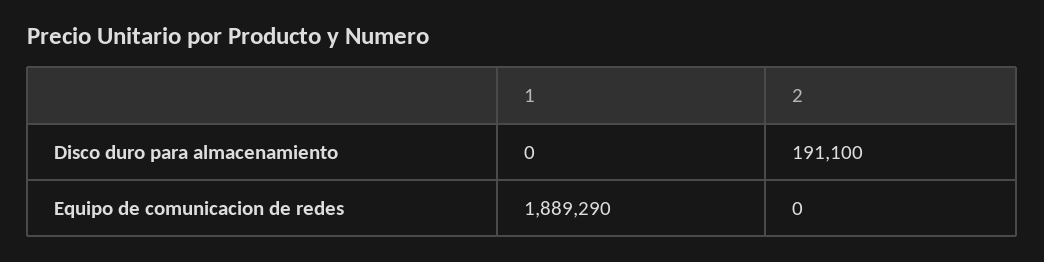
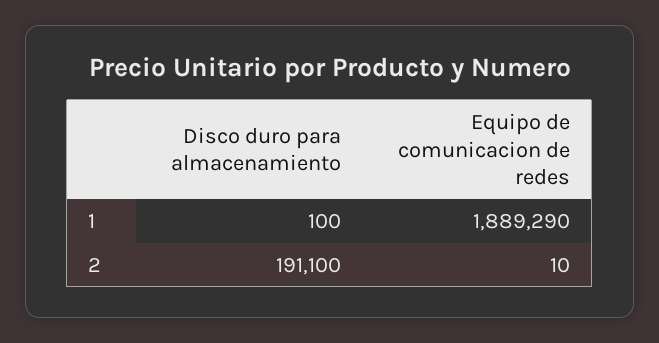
1, Disco duro para almacenamiento: 0 -> 100
2, Equipo de comunicacion de redes: 0 -> 10

